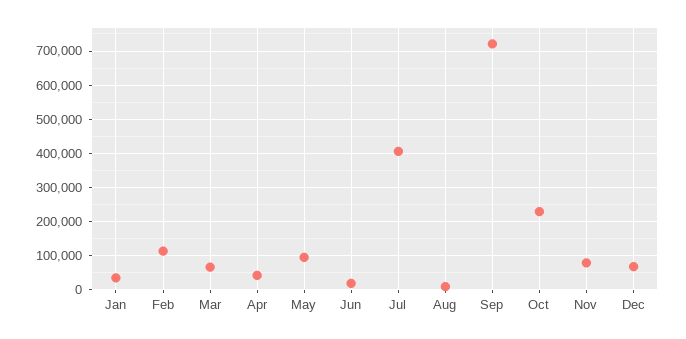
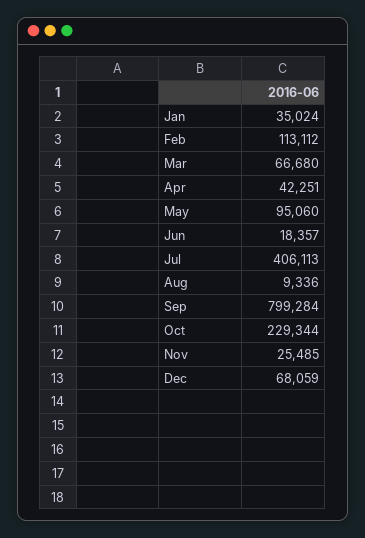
Sep: 720000 -> 799284
Nov: 80000 -> 25485

